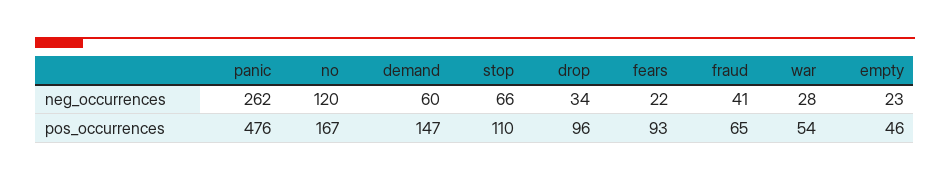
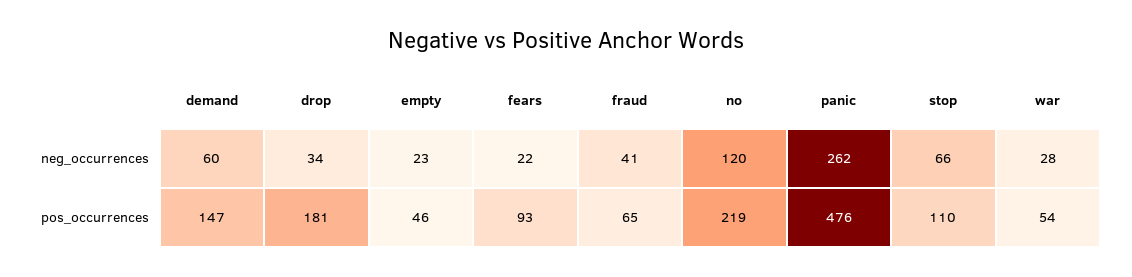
no, pos_occurrences: 167 -> 219
drop, pos_occurrences: 96 -> 181

